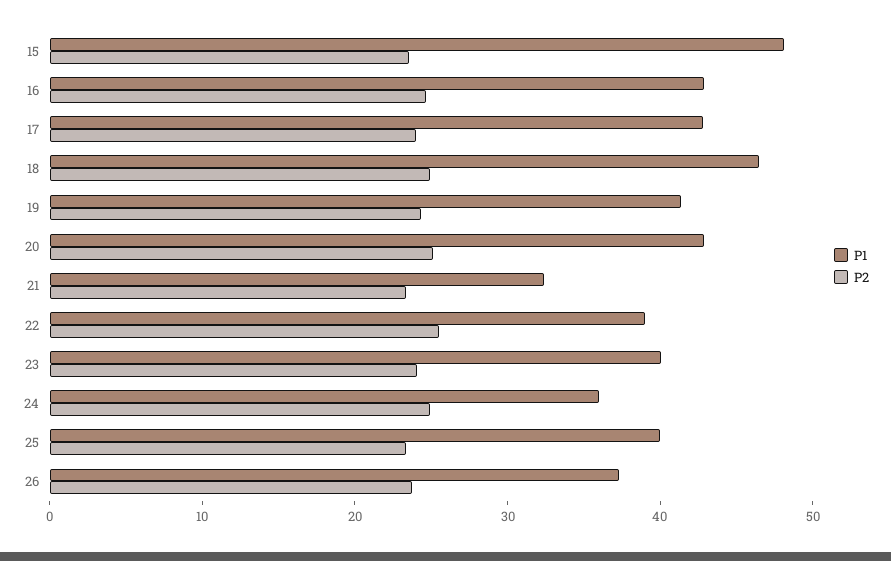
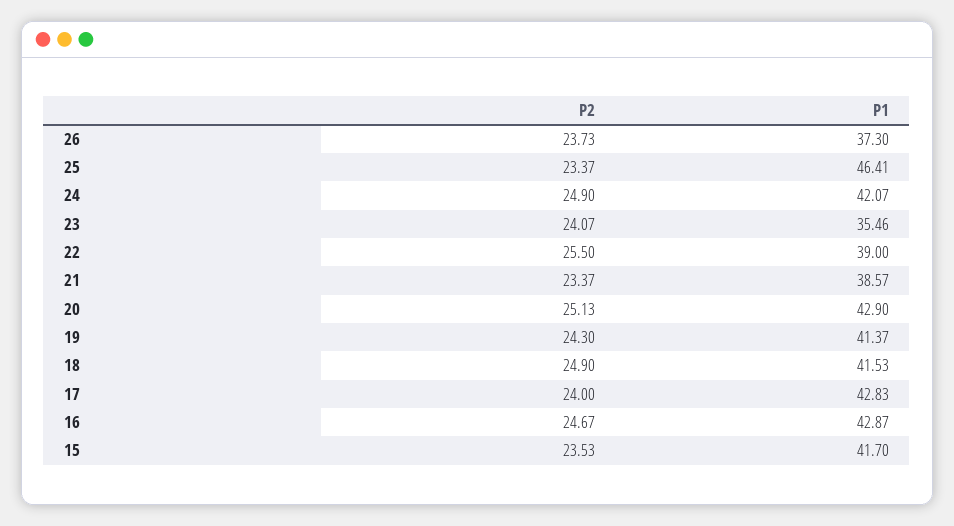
P1, 15: 48 -> 41.7
P1, 18: 46 -> 41.53
P1, 21: 32 -> 38.57
P1, 23: 40 -> 35.46
P1, 24: 36 -> 42.07
P1, 25: 40 -> 46.41

